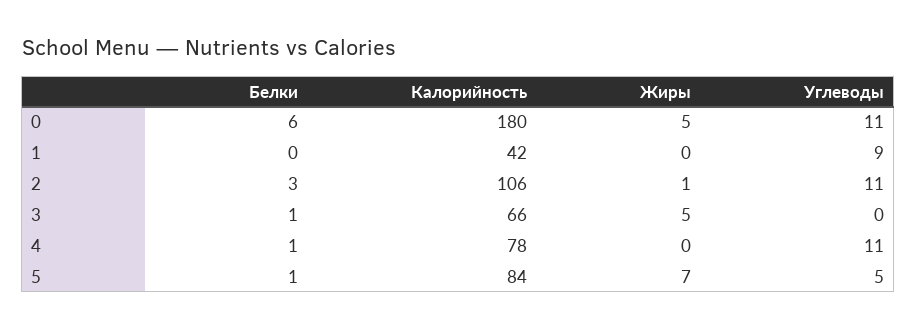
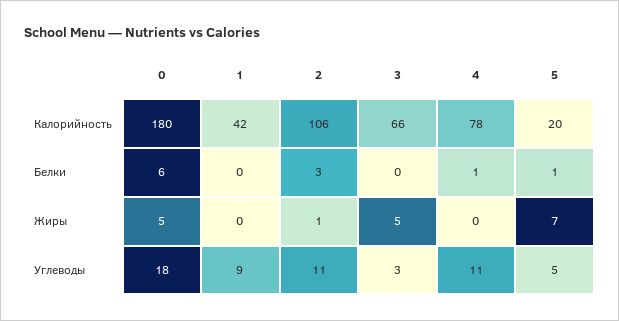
Углеводы, 0: 11 -> 18
Белки, 3: 1 -> 0
Углеводы, 3: 0 -> 3
Калорийность, 5: 84 -> 20

